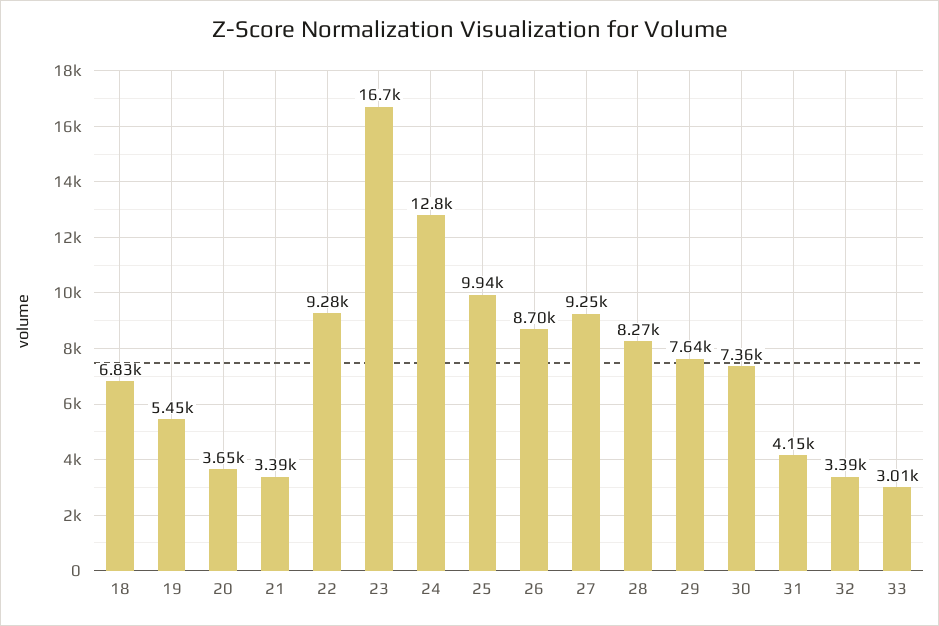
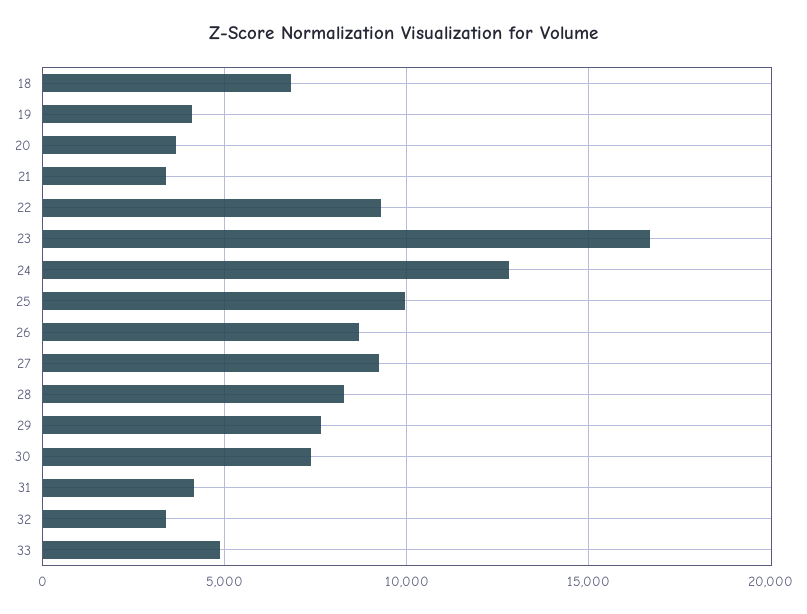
19: 5450 -> 4000
33: 3010 -> 5000

